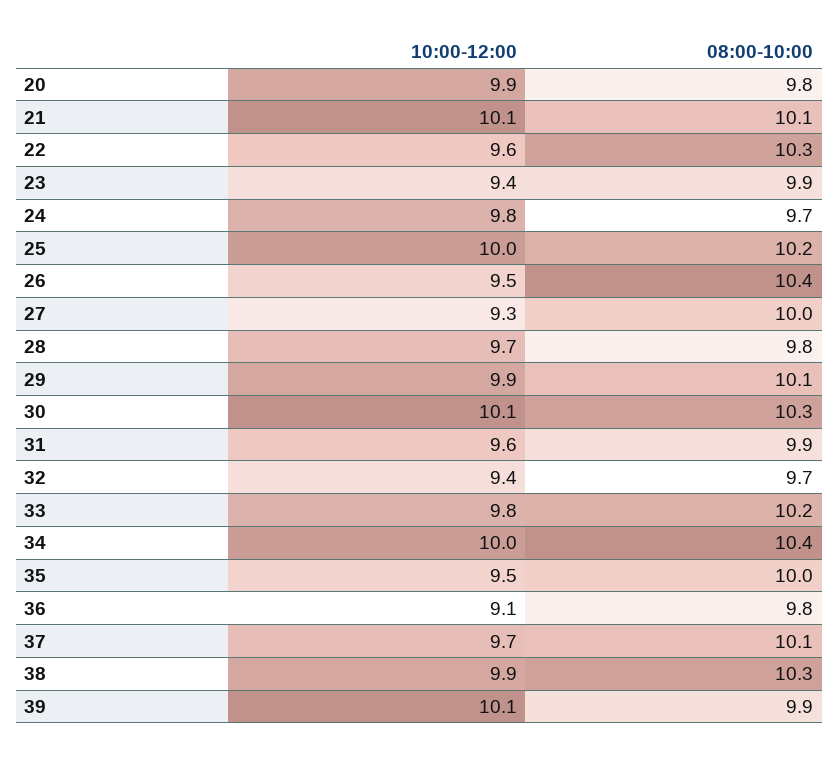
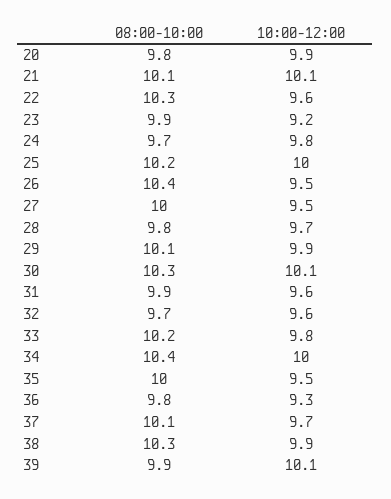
10:00-12:00, 23: 9.4 -> 9.2
10:00-12:00, 27: 9.3 -> 9.5
10:00-12:00, 32: 9.4 -> 9.6
10:00-12:00, 36: 9.1 -> 9.3

